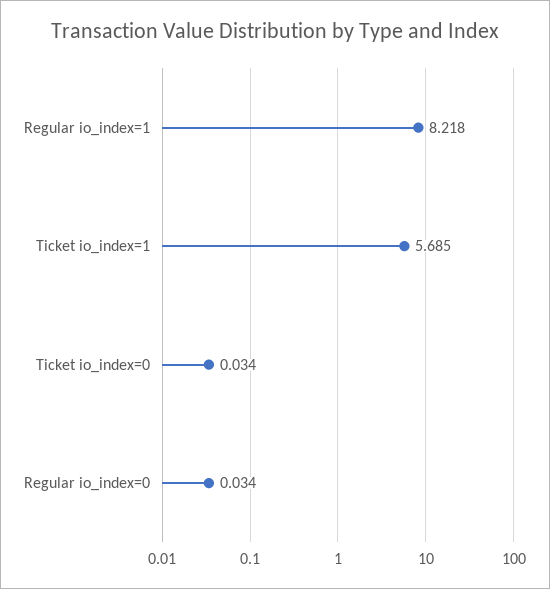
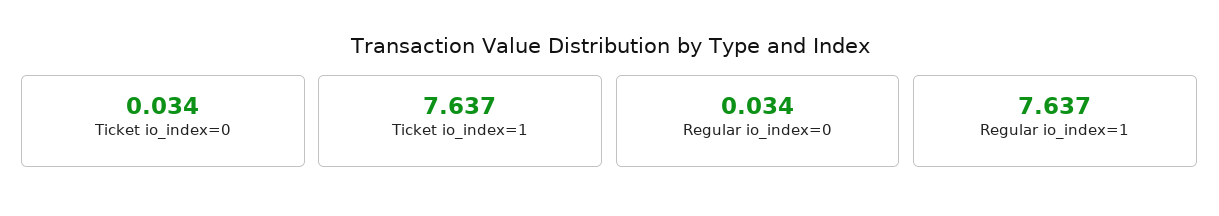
Regular io_index=1: 8.218 -> 7.637
Ticket io_index=1: 5.685 -> 7.637

